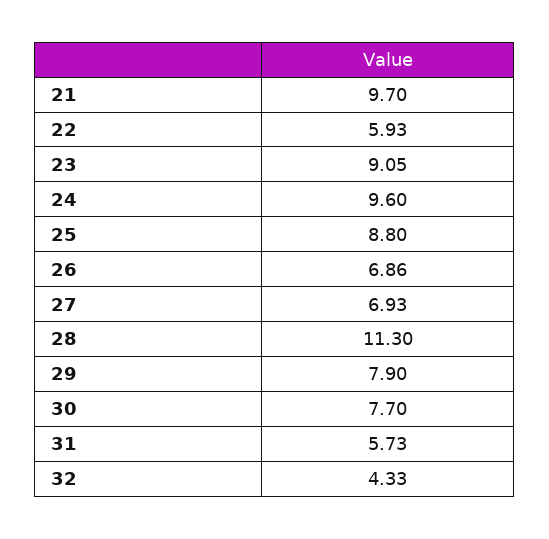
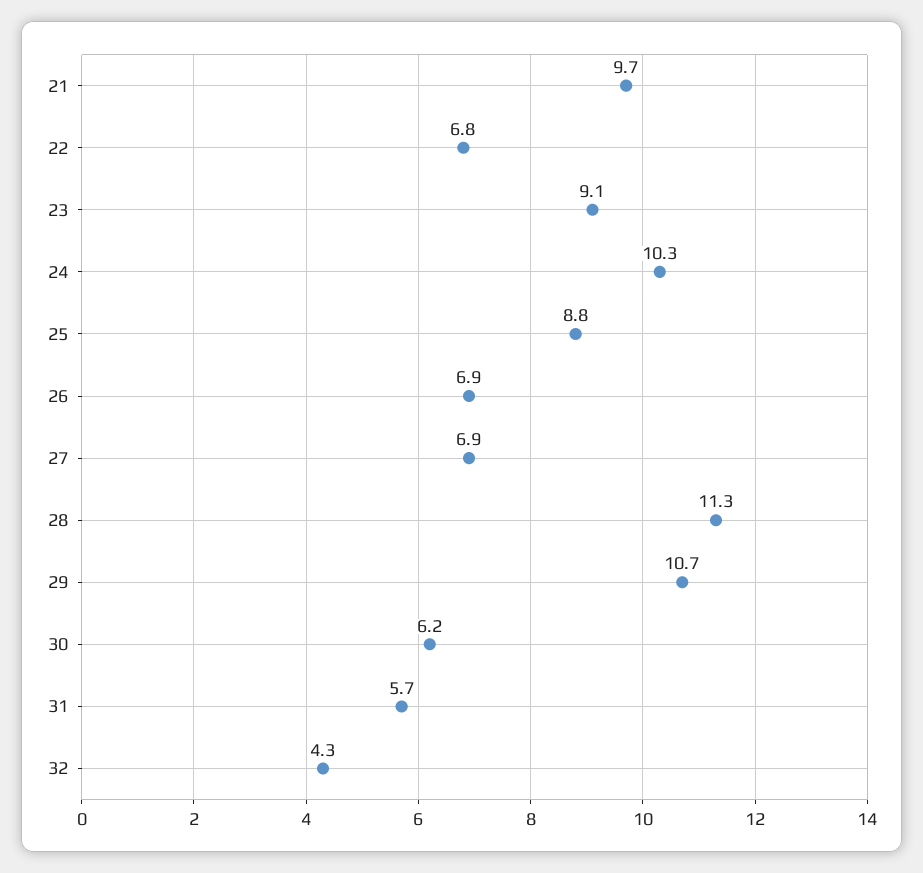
22: 5.93 -> 6.8
24: 9.6 -> 10.3
29: 7.9 -> 10.7
30: 7.7 -> 6.2

